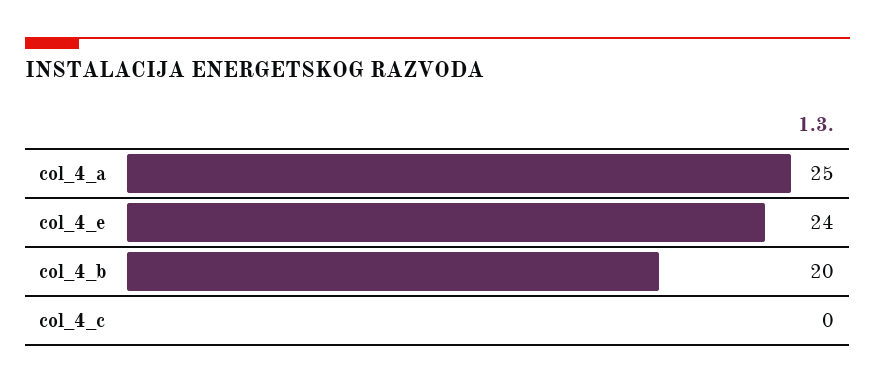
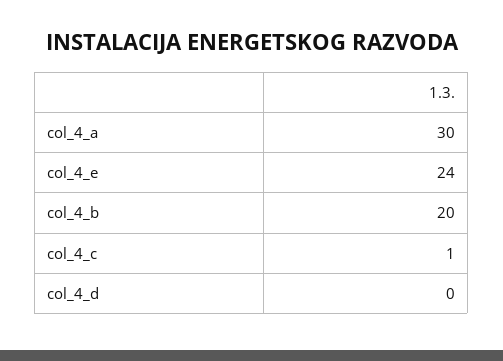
col_4_a: 25 -> 30
col_4_c: 0 -> 1
col_4_d: none -> 0

